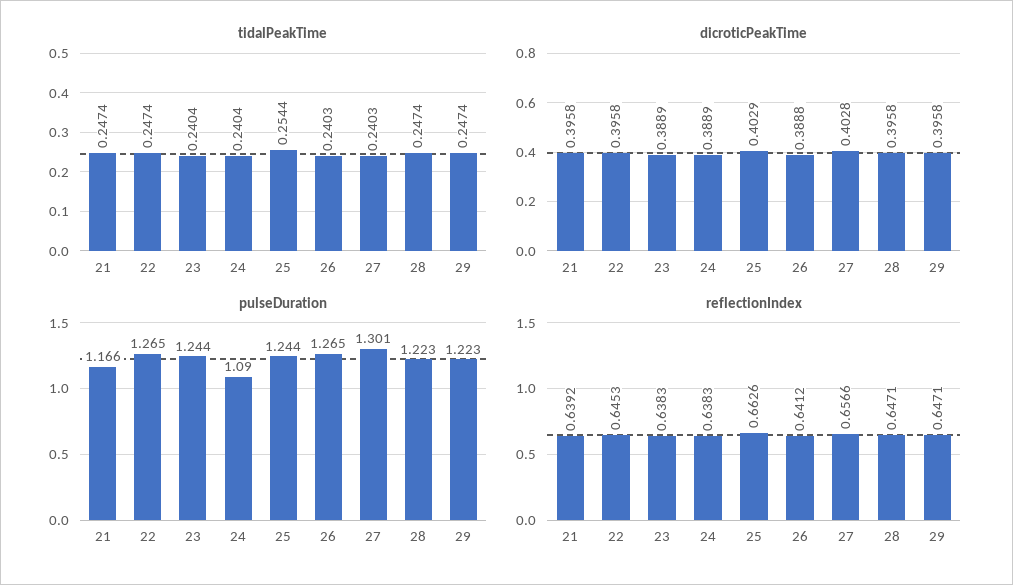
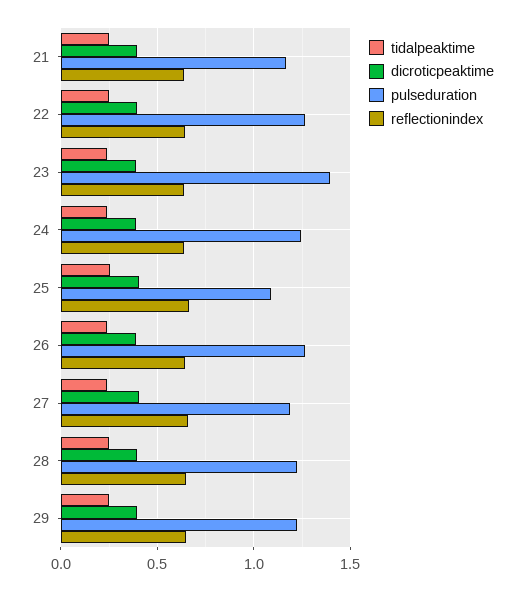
pulseDuration, 23: 1.244 -> 1.4
pulseDuration, 24: 1.09 -> 1.25
pulseDuration, 25: 1.244 -> 1.1
pulseDuration, 27: 1.301 -> 1.2

